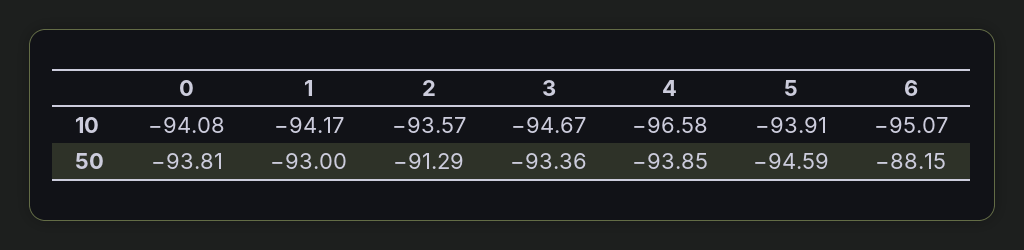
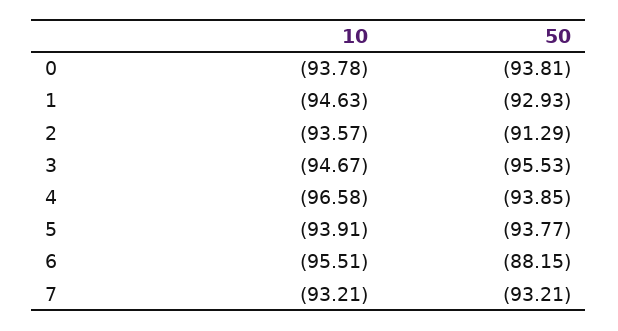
0, 10: -94.08 -> -93.78
1, 10: -94.17 -> -94.63
6, 10: -95.07 -> -95.51
1, 50: -93 -> -92.93
3, 50: -93.36 -> -95.53
5, 50: -94.59 -> -93.77
7, 10: none -> -93.21
7, 50: none -> -93.21

